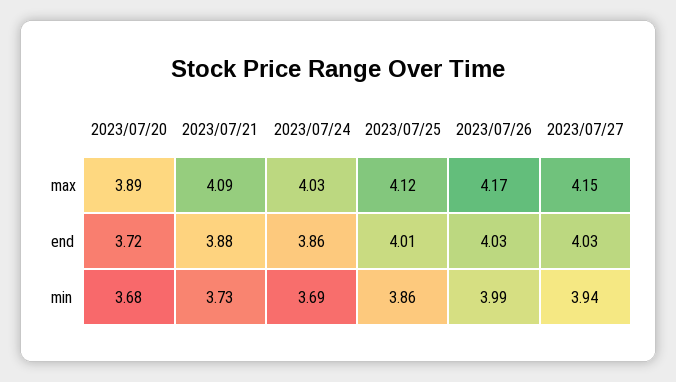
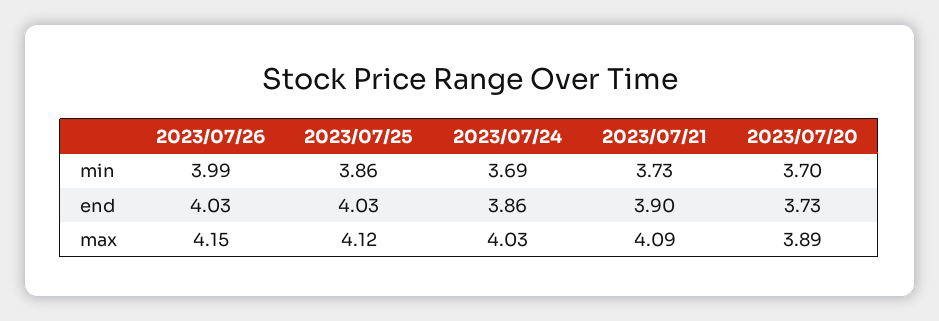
2023/07/26, max: 4.17 -> 4.15
2023/07/27, max: 4.15 -> none
2023/07/20, end: 3.72 -> 3.73
2023/07/21, end: 3.88 -> 3.9
2023/07/25, end: 4.01 -> 4.03
2023/07/27, end: 4.03 -> none
2023/07/20, min: 3.68 -> 3.7
2023/07/27, min: 3.94 -> none

